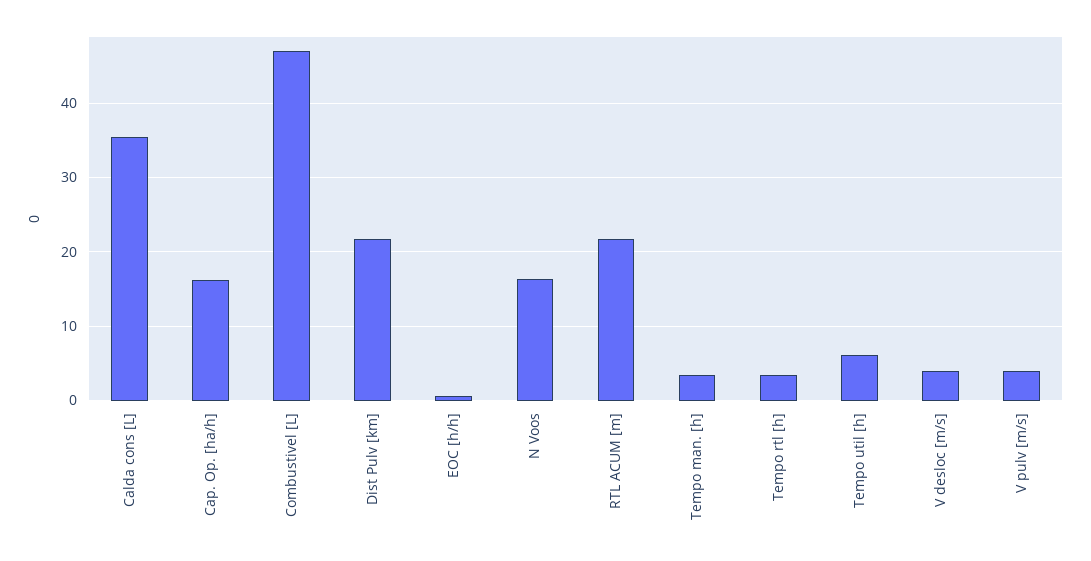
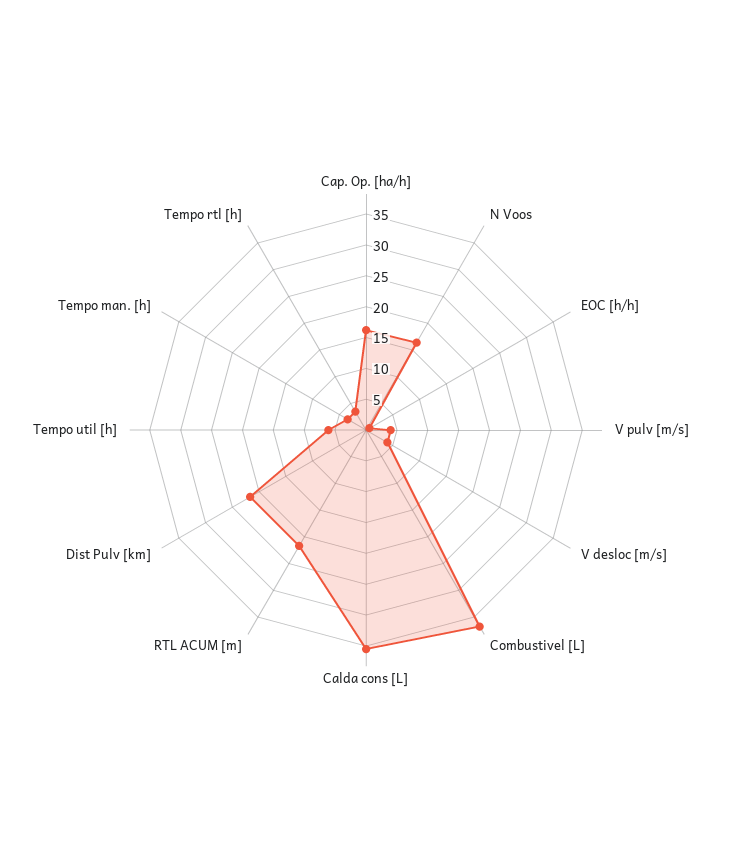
Combustivel [L]: 47 -> 37.5

